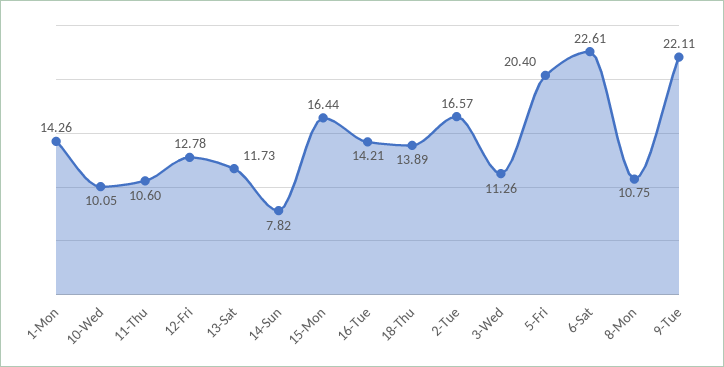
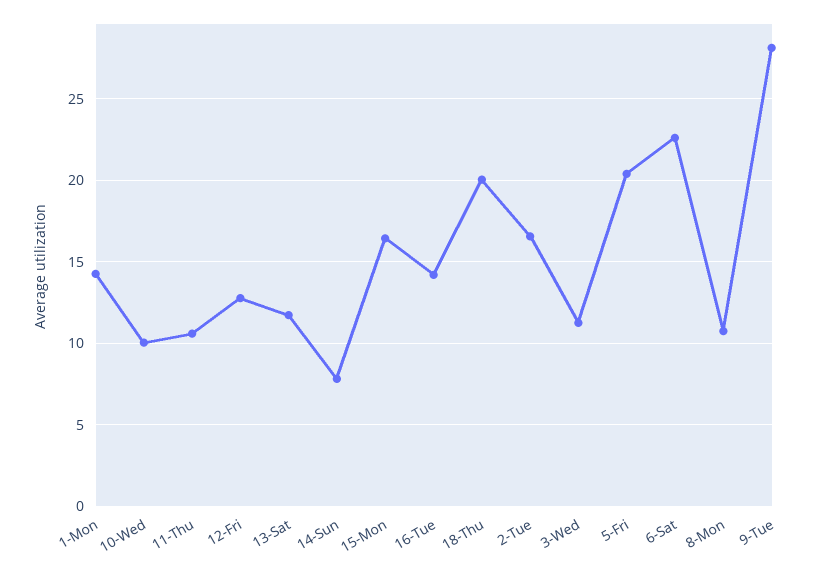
18-Thu: 13.89 -> 20
9-Tue: 22.11 -> 28

